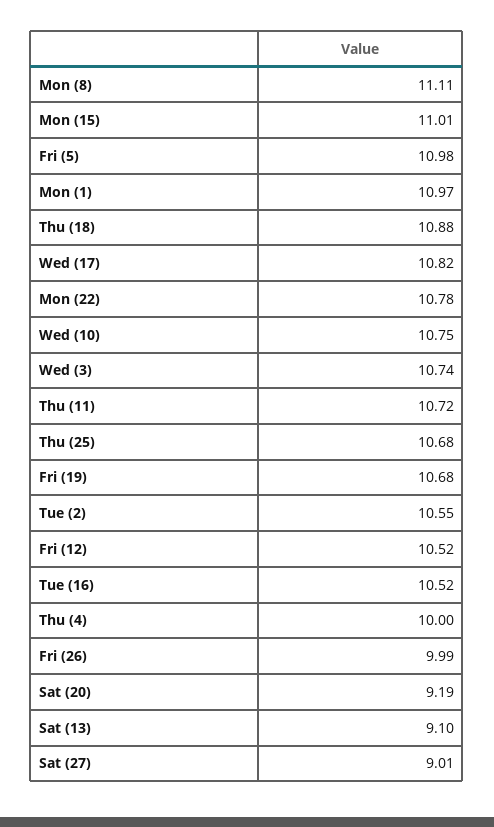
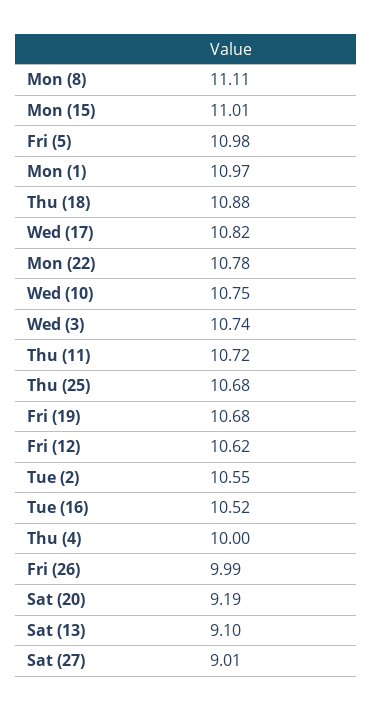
Fri (12): 10.52 -> 10.62

